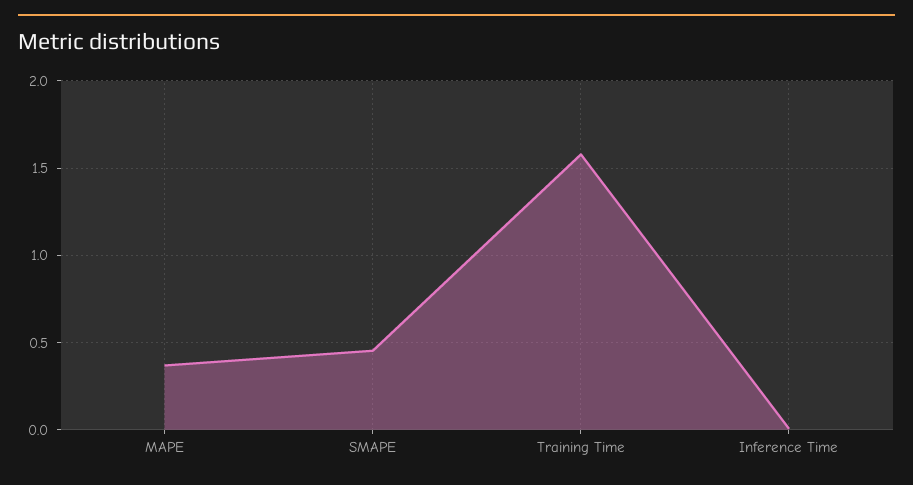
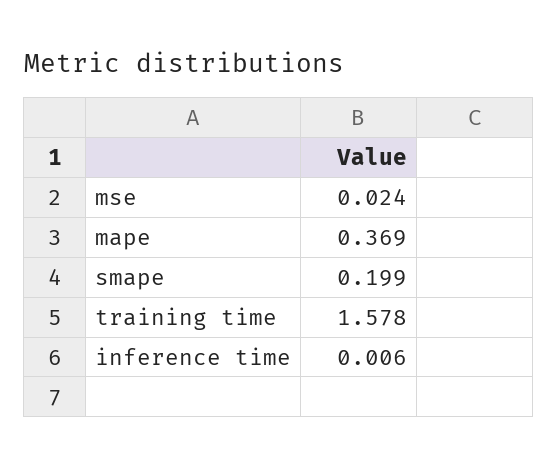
SMAPE: 0.45 -> 0.199
mse: none -> 0.024

